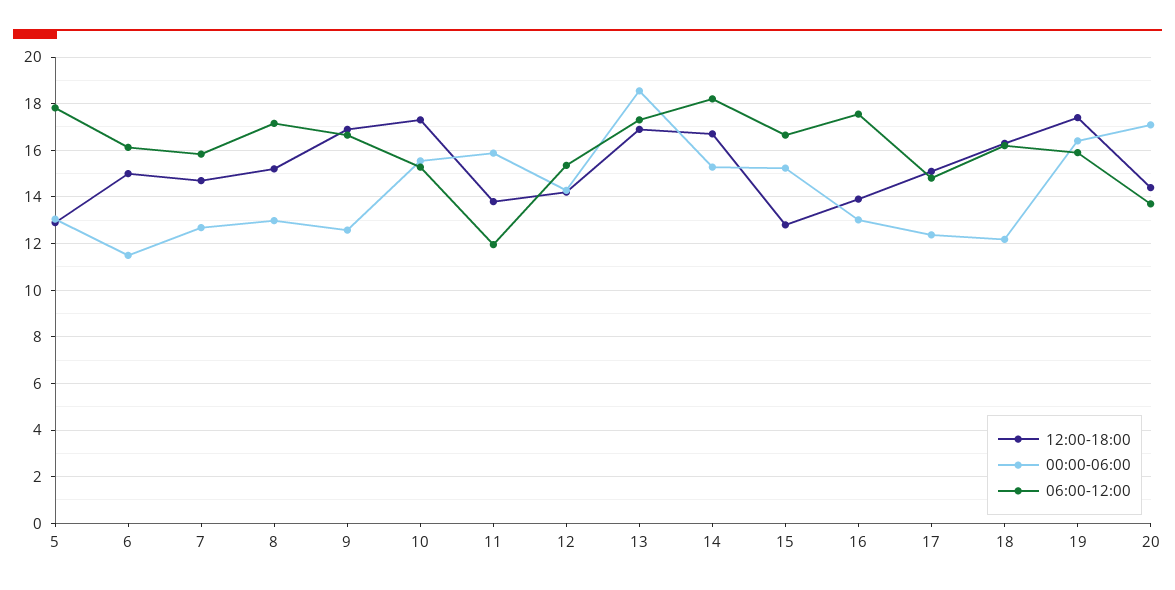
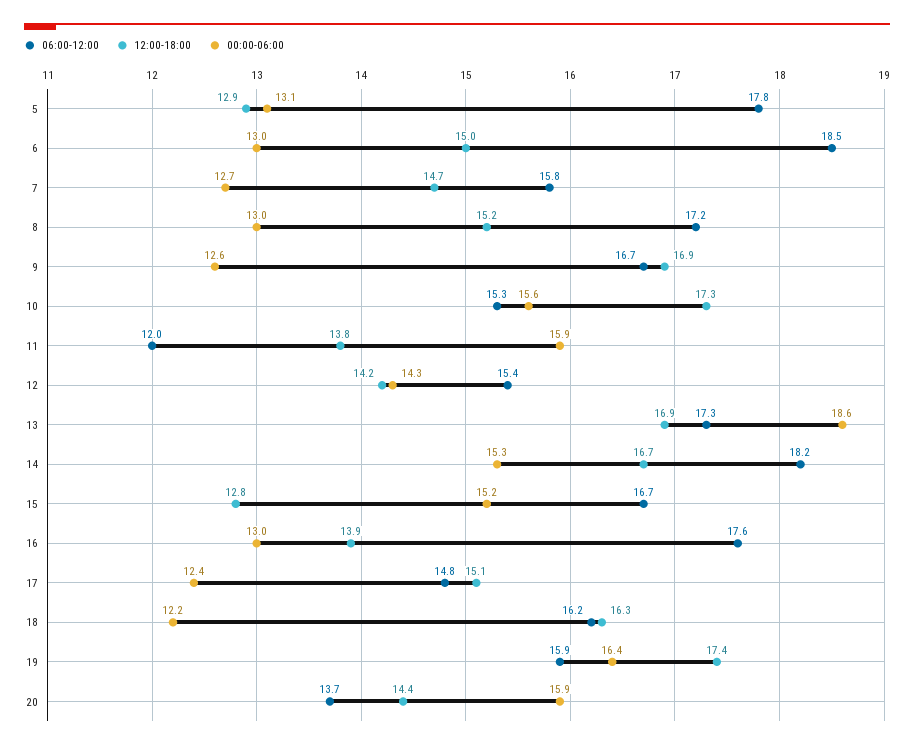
00:00-06:00, 6: 11.5 -> 13
06:00-12:00, 6: 16 -> 18.5
00:00-06:00, 20: 17 -> 15.9

